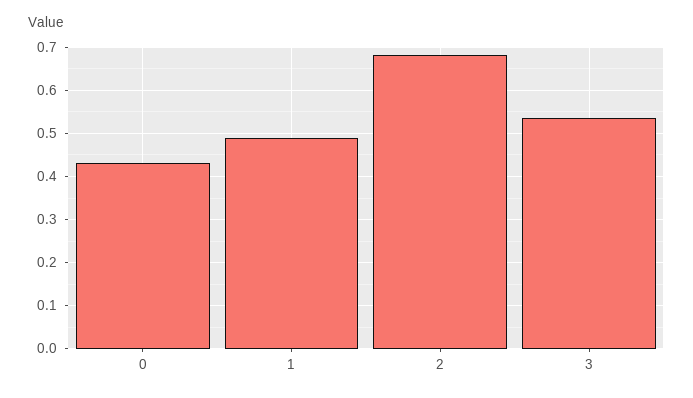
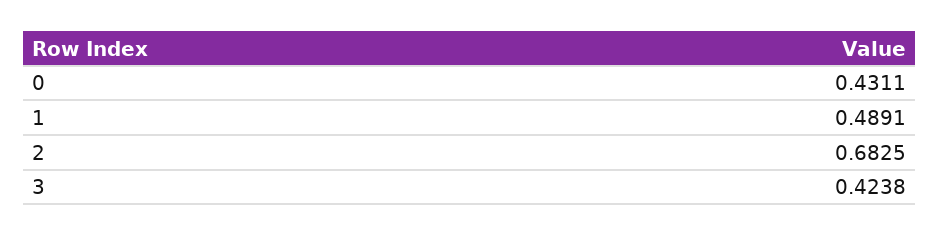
3: 0.54 -> 0.4238

